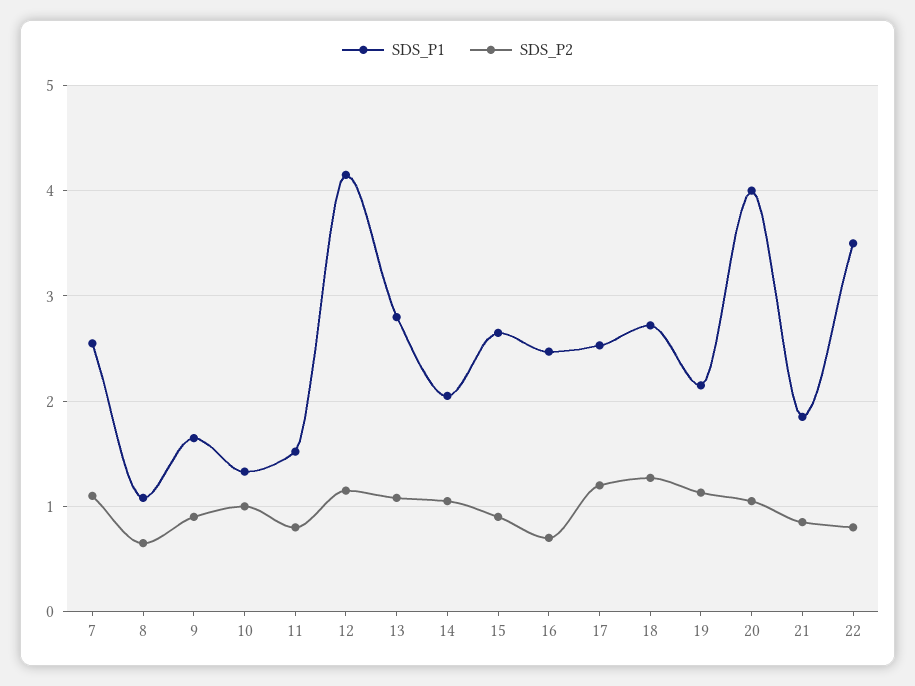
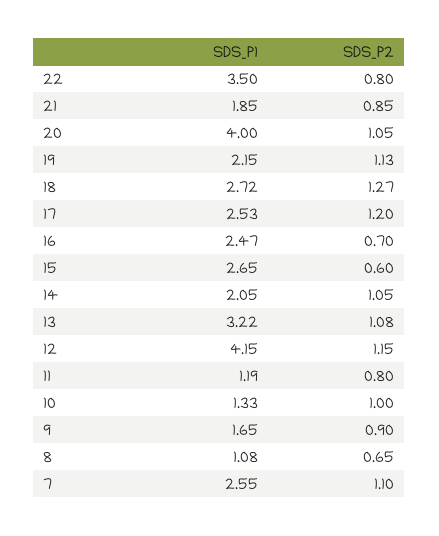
SDS_P1, 11: 1.5 -> 1.19
SDS_P1, 13: 2.8 -> 3.22
SDS_P2, 15: 0.9 -> 0.6

